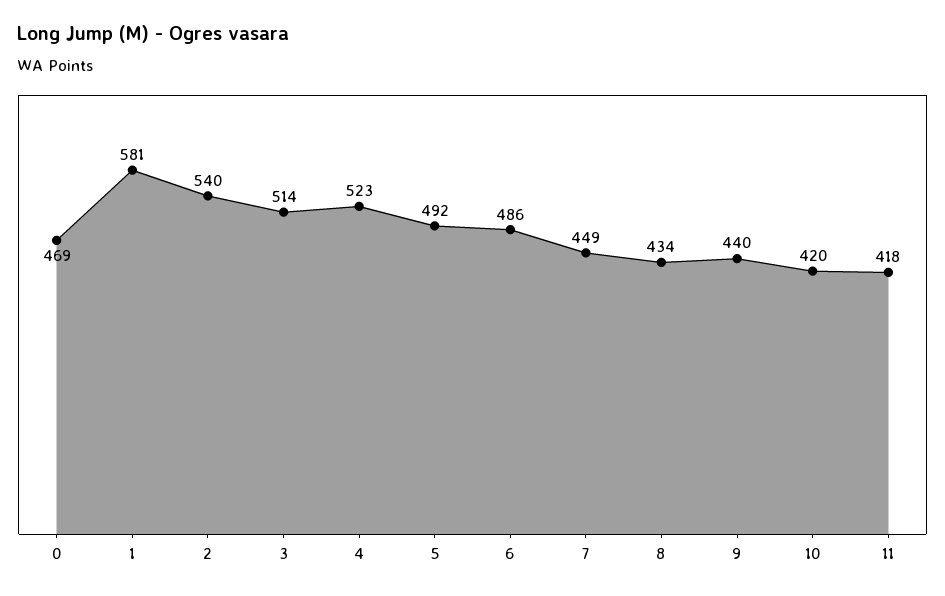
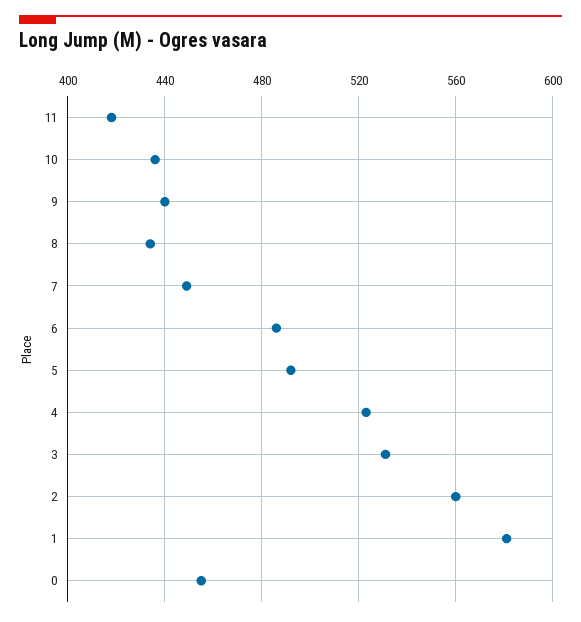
0: 469 -> 455
2: 540 -> 560
3: 514 -> 530
10: 420 -> 435

